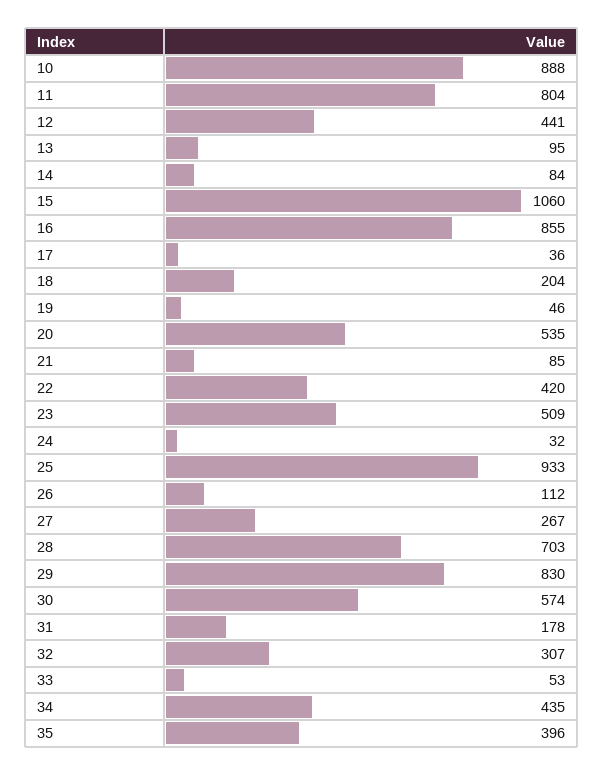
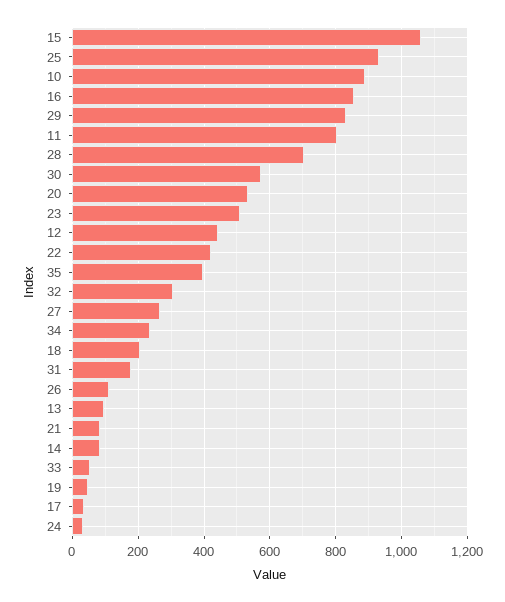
34: 435 -> 240

